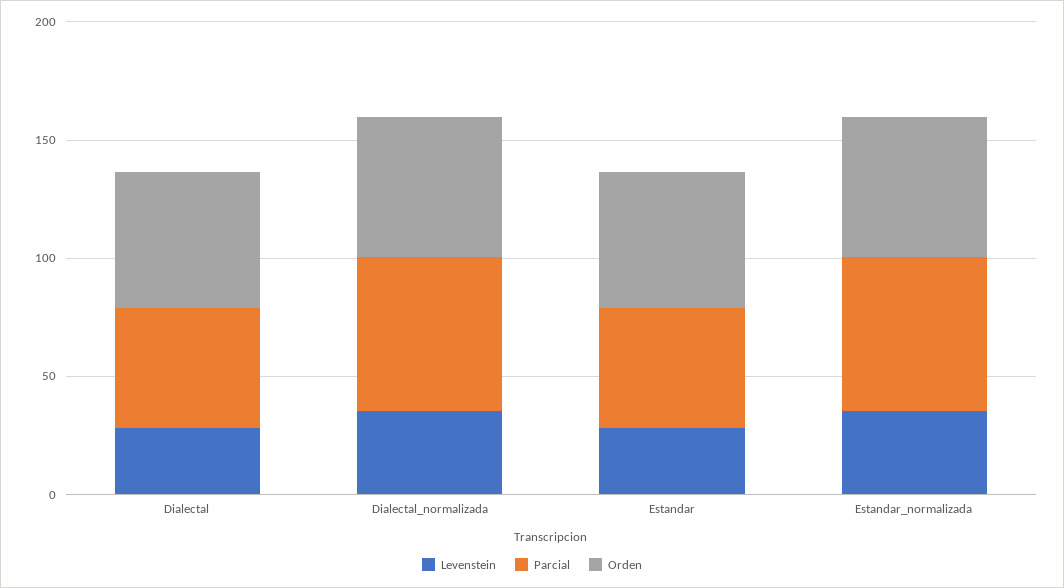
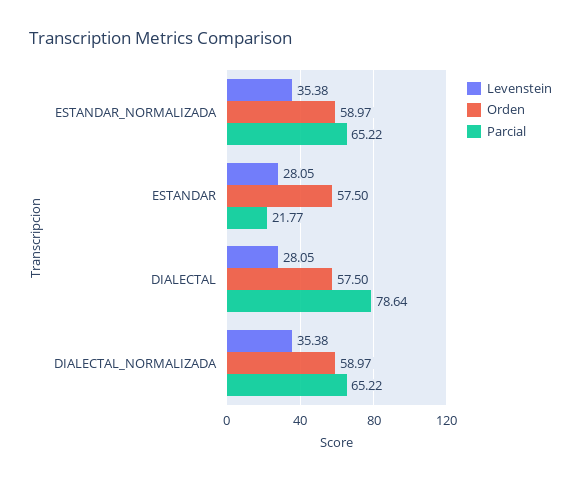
Parcial, Dialectal: 50 -> 78.64
Parcial, Estandar: 50 -> 21.77

